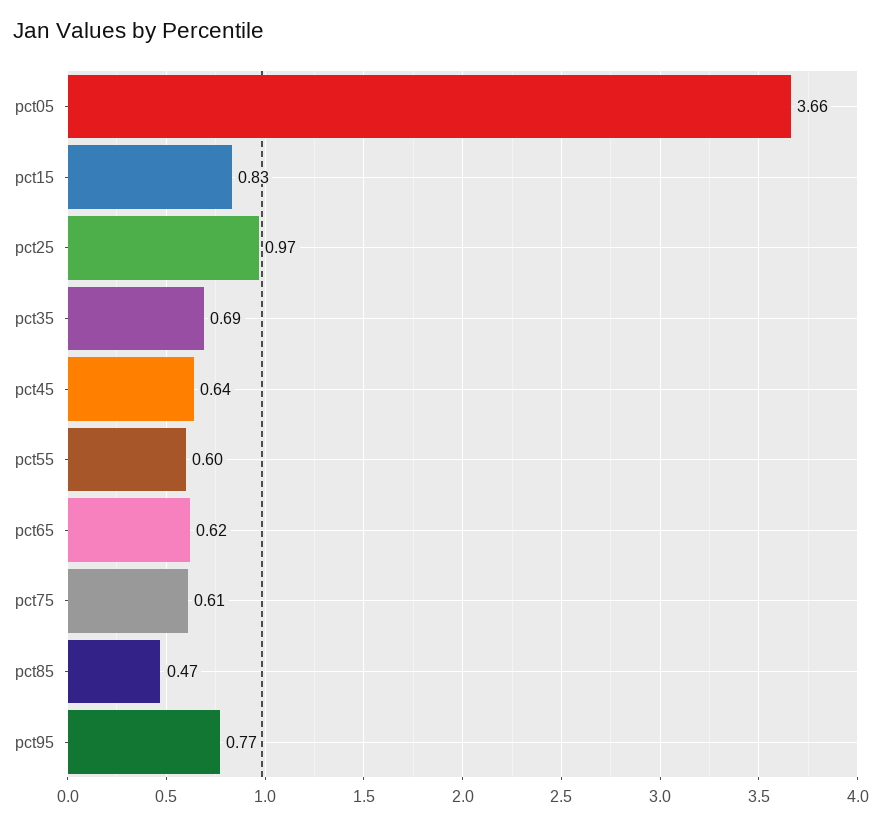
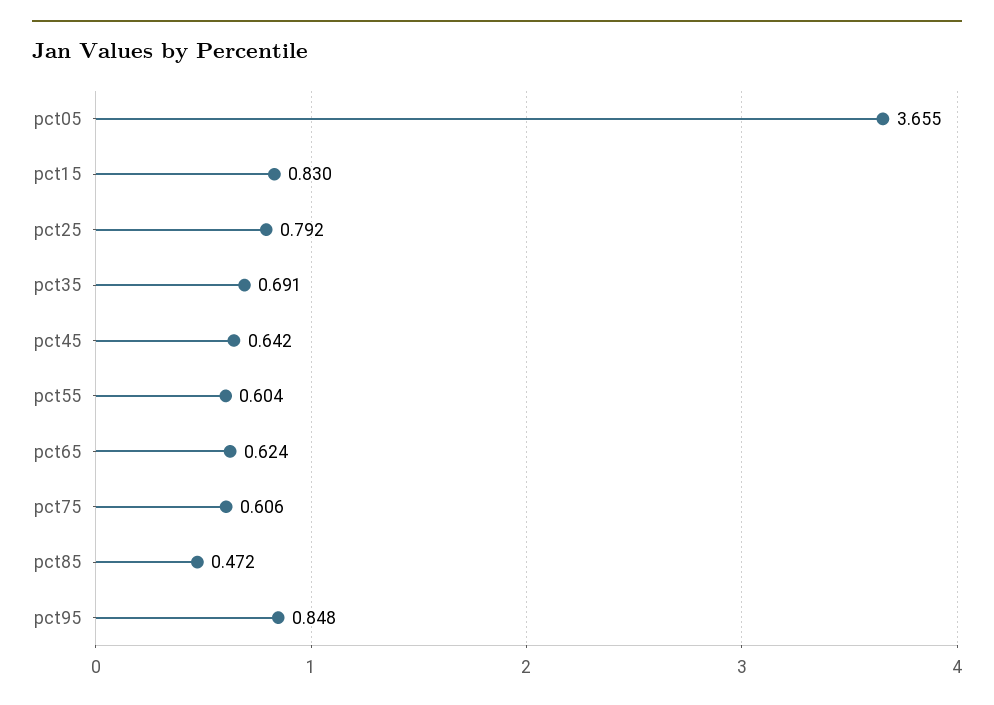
pct25: 0.97 -> 0.792
pct95: 0.77 -> 0.848

